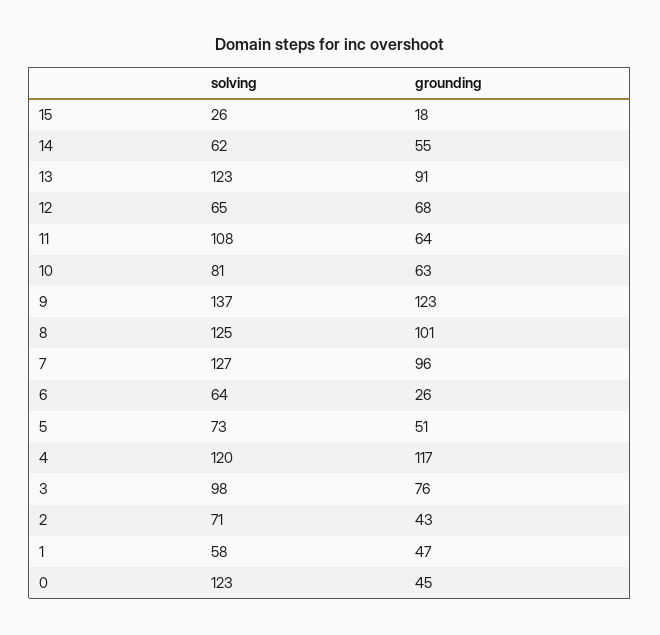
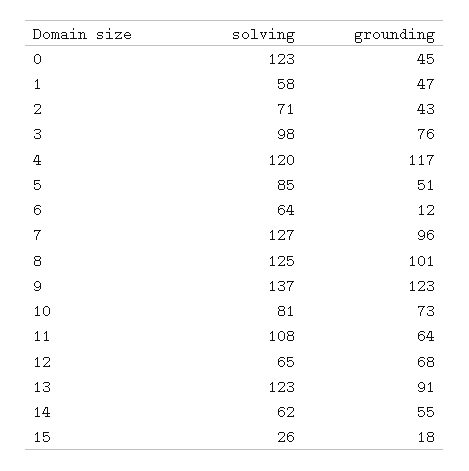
grounding, 10: 63 -> 73
grounding, 6: 26 -> 12
solving, 5: 73 -> 85

